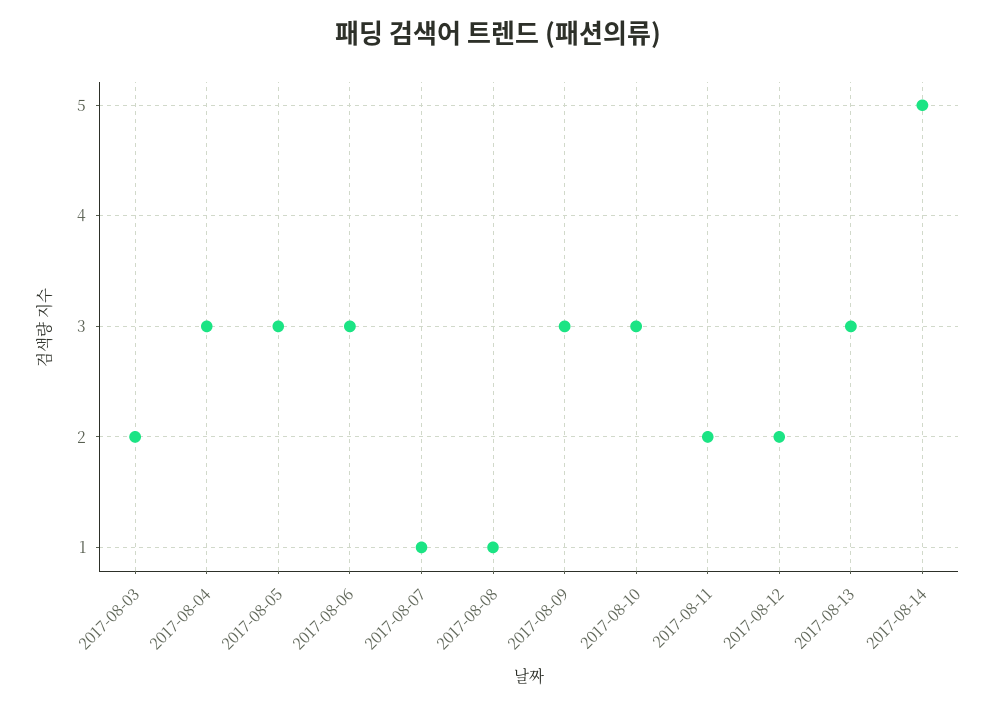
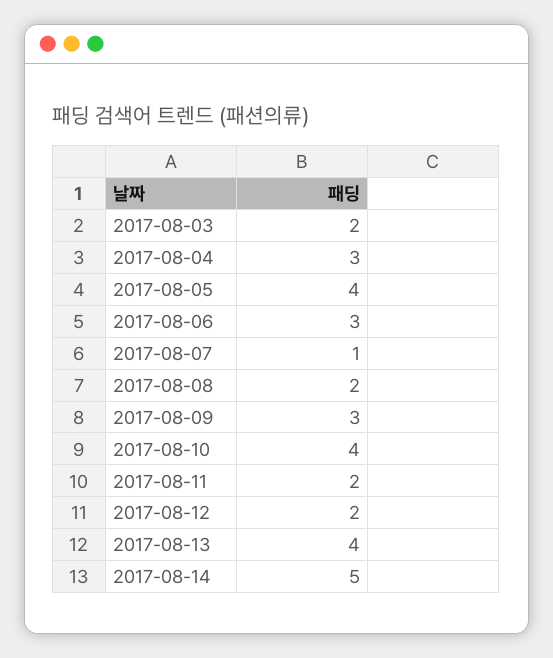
2017-08-05: 3 -> 4
2017-08-08: 1 -> 2
2017-08-10: 3 -> 4
2017-08-13: 3 -> 4

